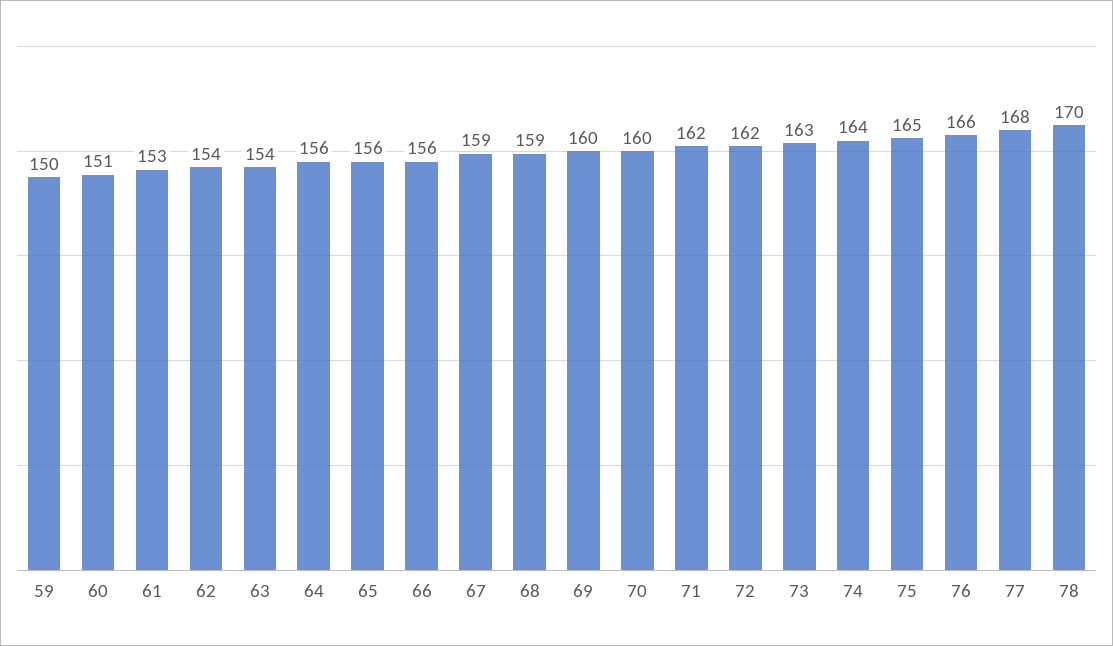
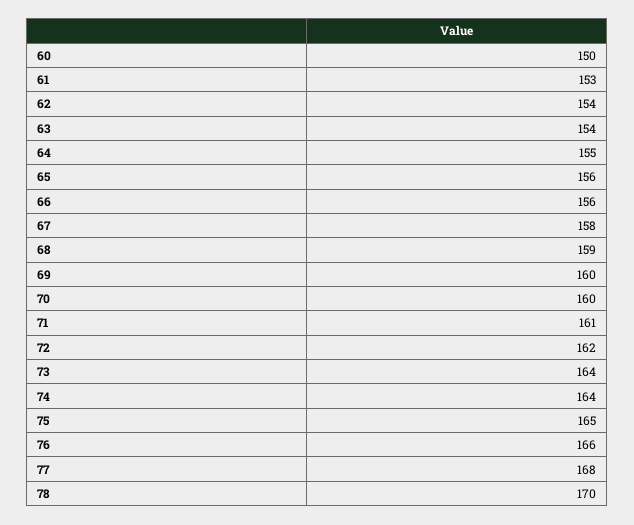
59: 150 -> none
60: 151 -> 150
64: 156 -> 155
67: 159 -> 158
71: 162 -> 161
73: 163 -> 164

